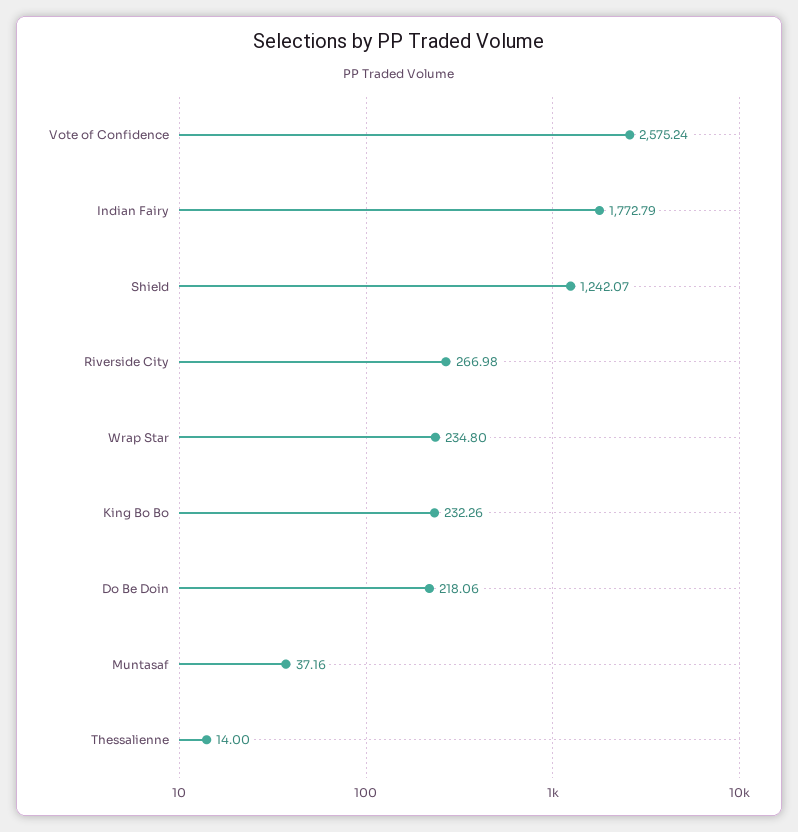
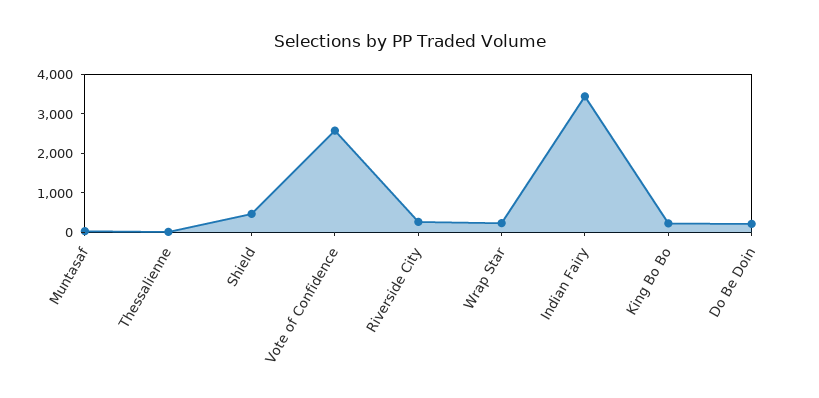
Indian Fairy: 1772.79 -> 3500
Shield: 1242.07 -> 500

